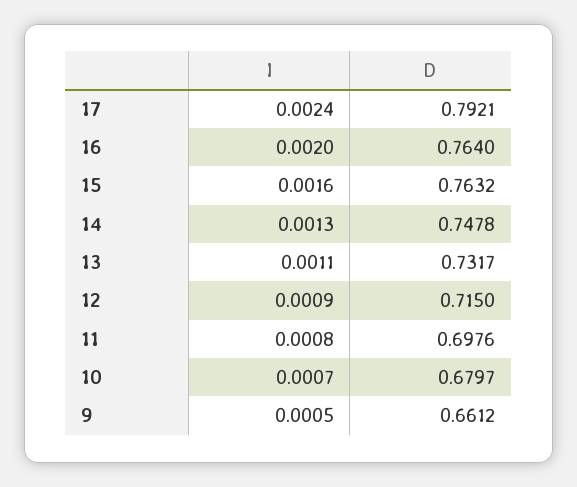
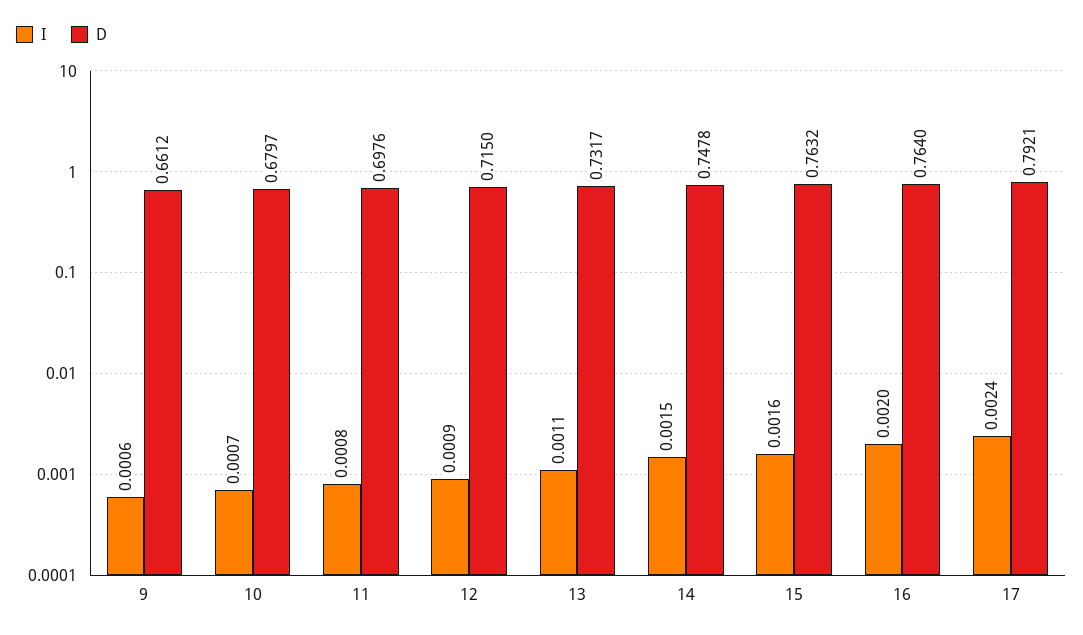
I, 14: 0.0013 -> 0.0015
I, 9: 0.0005 -> 0.0006

